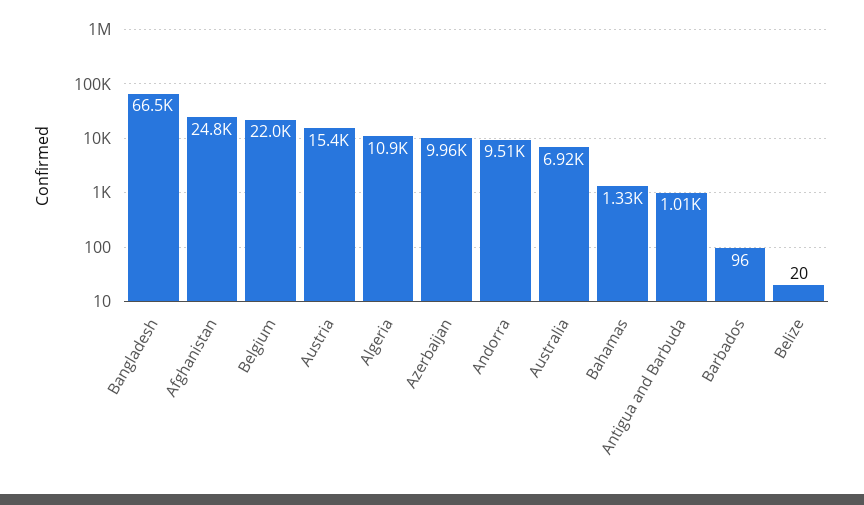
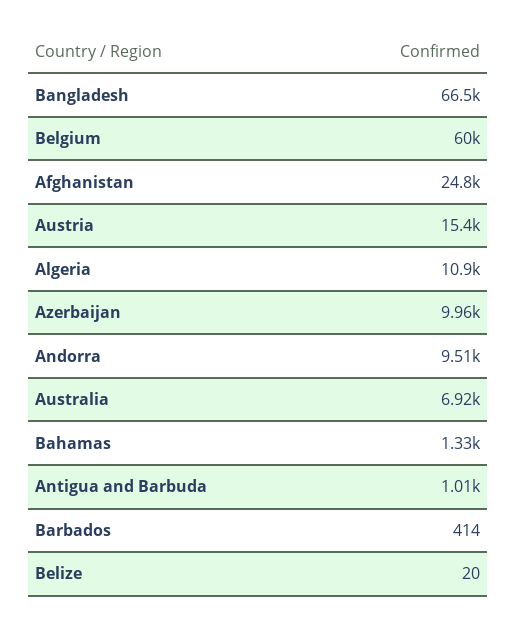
Belgium: 22000 -> 60000
Barbados: 96 -> 414

